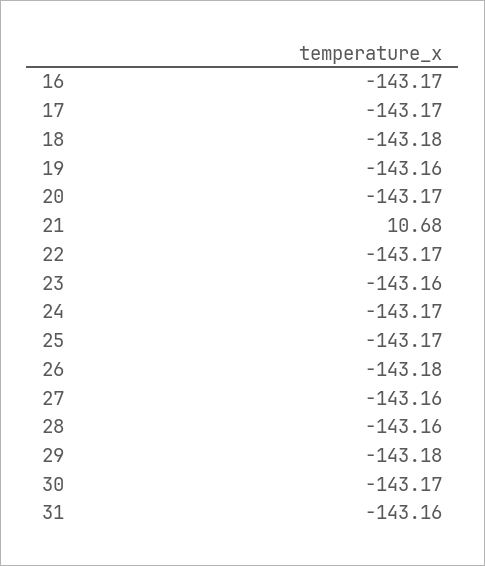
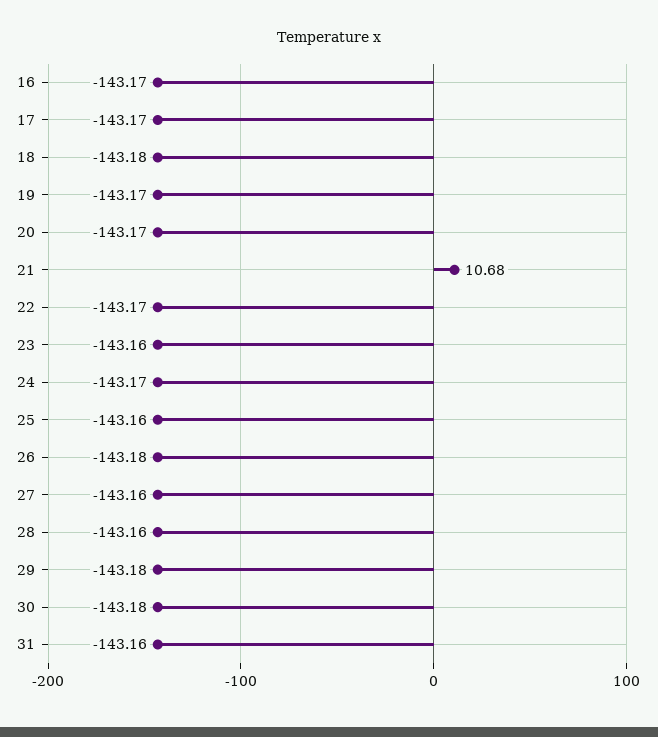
19: -143.16 -> -143.17
25: -143.17 -> -143.16
30: -143.17 -> -143.18

